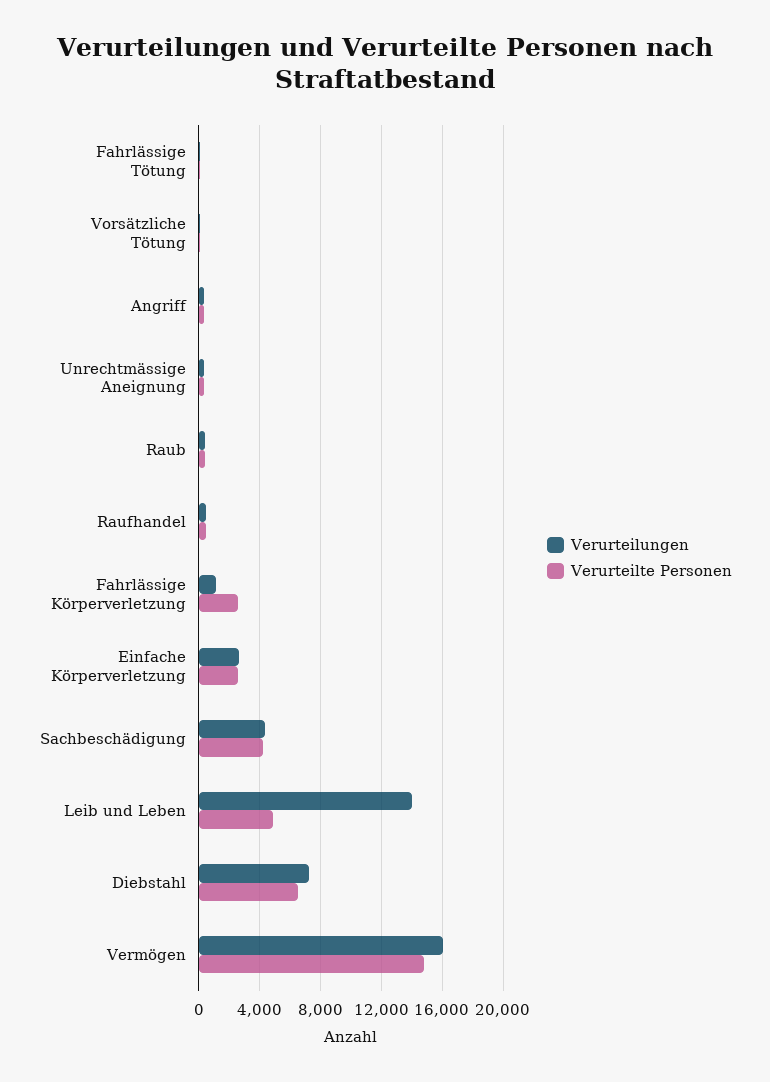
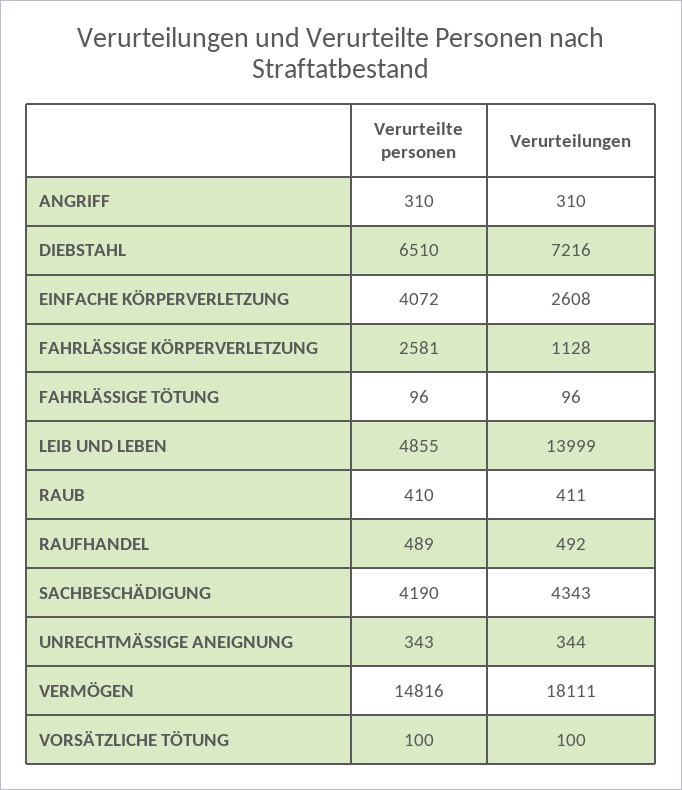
Verurteilte Personen, Einfache Körperverletzung: 2500 -> 4072
Verurteilungen, Vermögen: 16000 -> 18111

